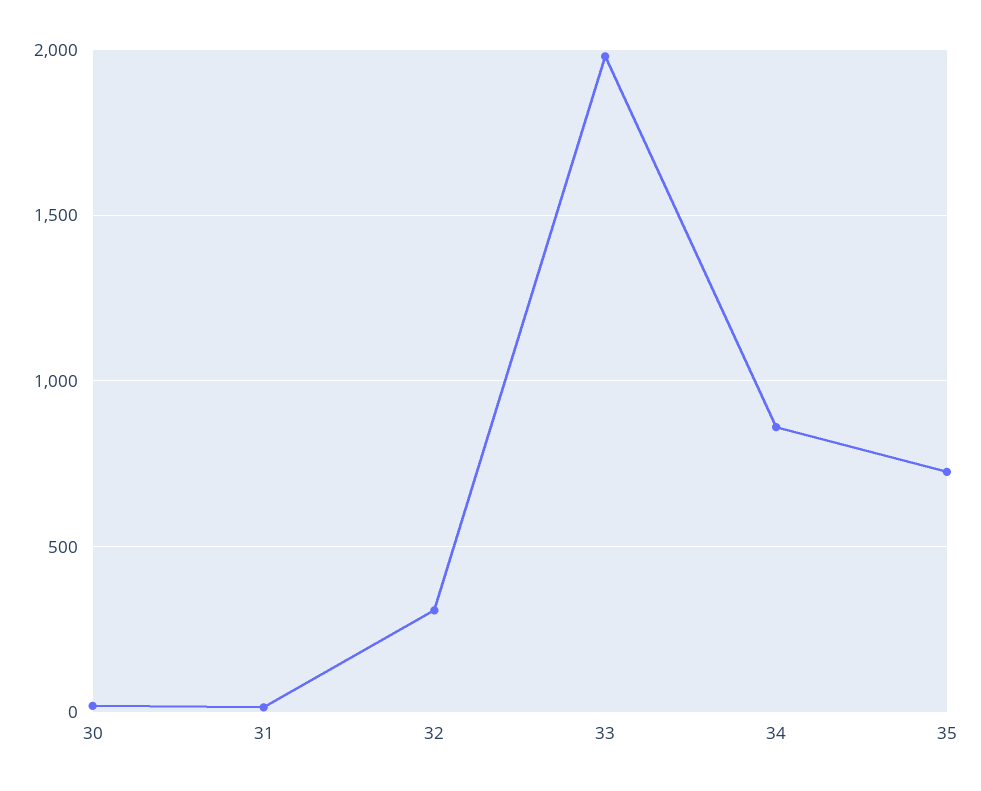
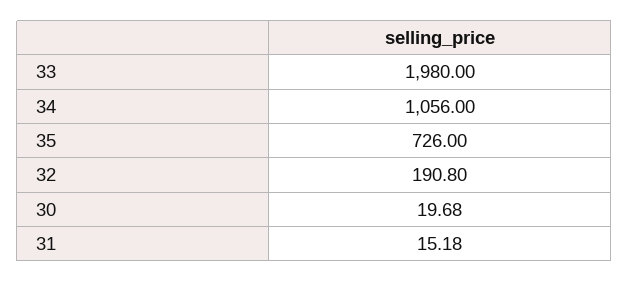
32: 300 -> 190.8
34: 850 -> 1056

